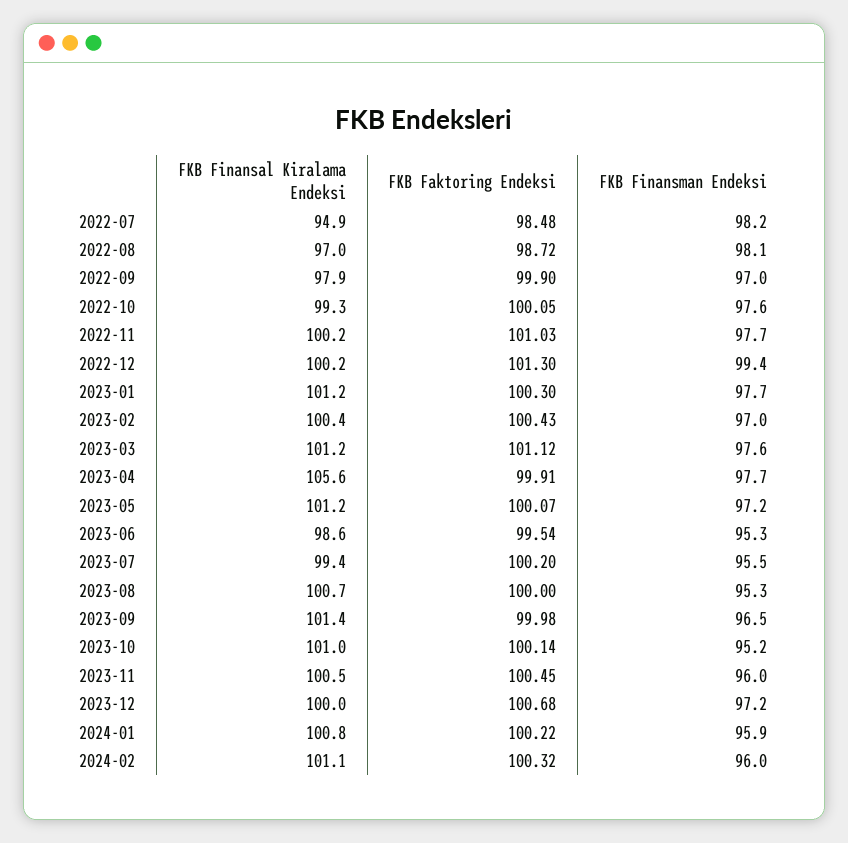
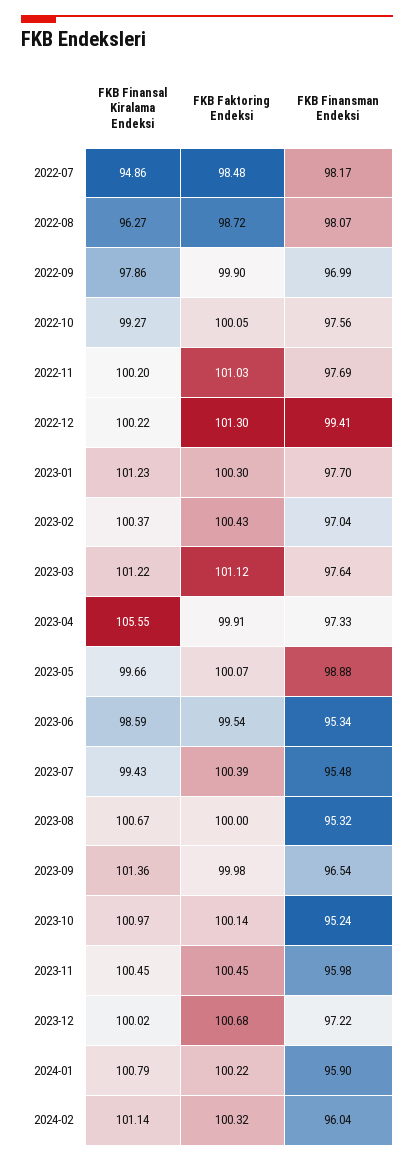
FKB Finansal Kiralama Endeksi, 2022-08: 97 -> 96.27
FKB Finansman Endeksi, 2023-04: 97.7 -> 97.33
FKB Finansal Kiralama Endeksi, 2023-05: 101.2 -> 99.66
FKB Finansman Endeksi, 2023-05: 97.2 -> 98.88
FKB Faktoring Endeksi, 2023-07: 100.2 -> 100.39

